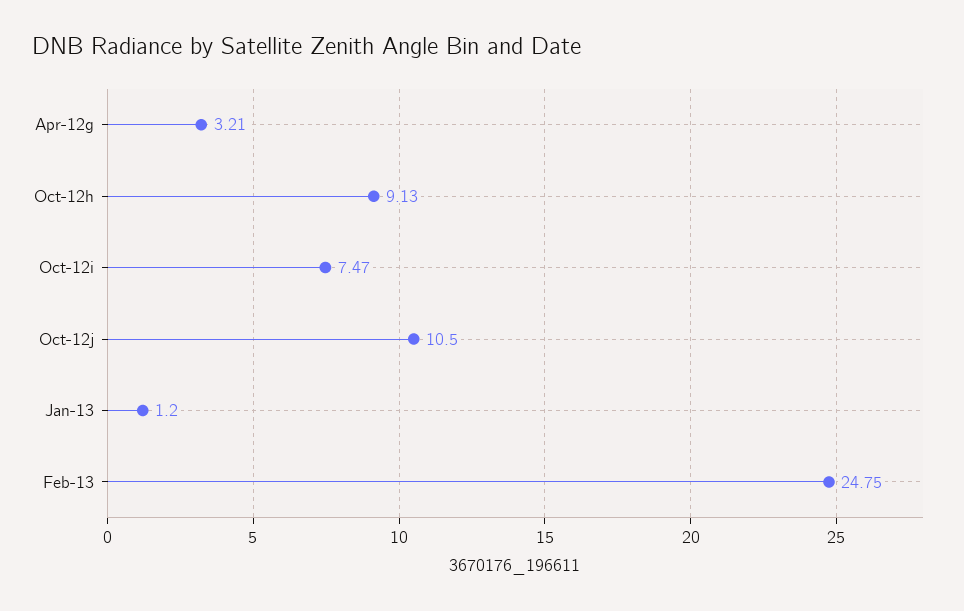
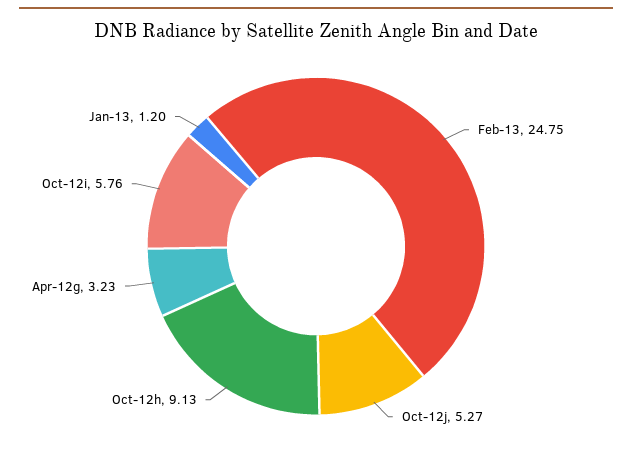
Apr-12g: 3.21 -> 3.23
Oct-12i: 7.47 -> 5.76
Oct-12j: 10.5 -> 5.27

